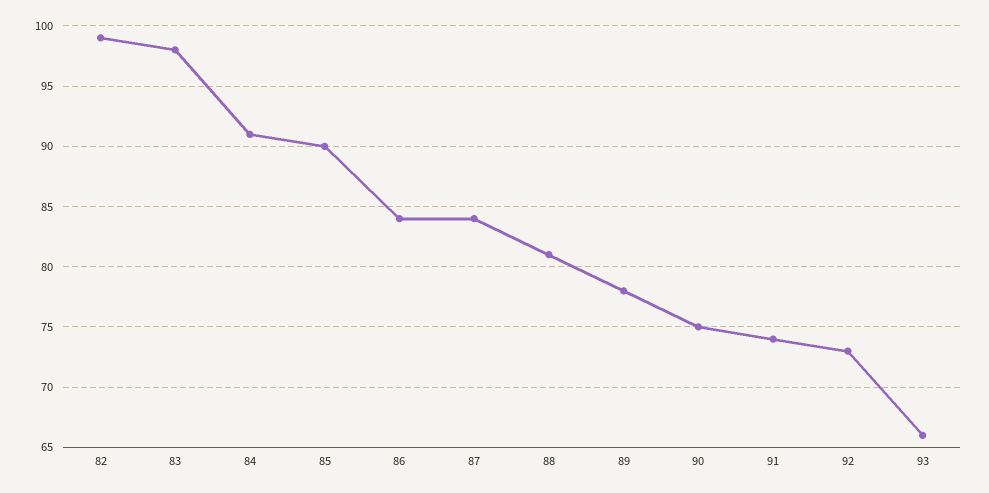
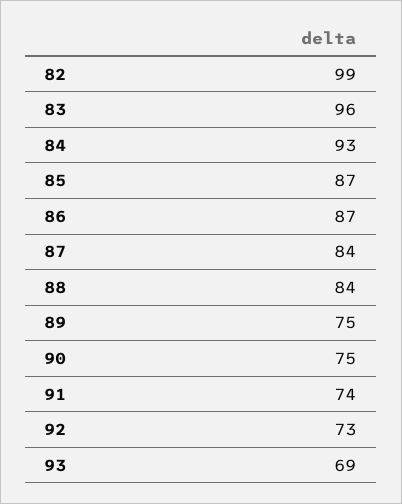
83: 98 -> 96
84: 91 -> 93
85: 90 -> 87
86: 84 -> 87
88: 81 -> 84
89: 78 -> 75
93: 66 -> 69

